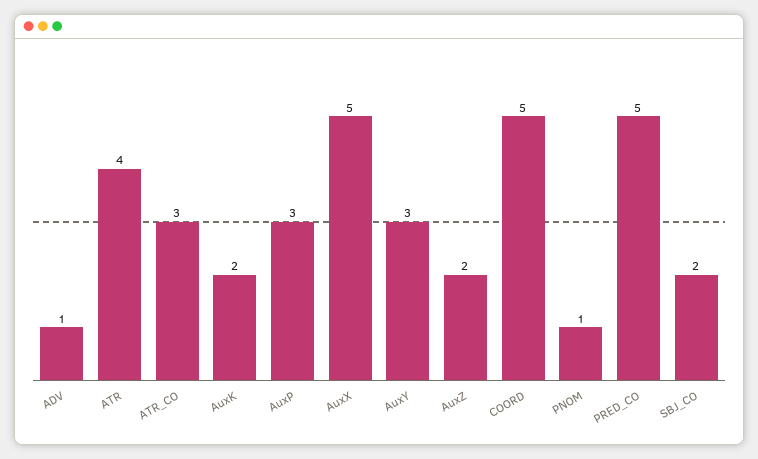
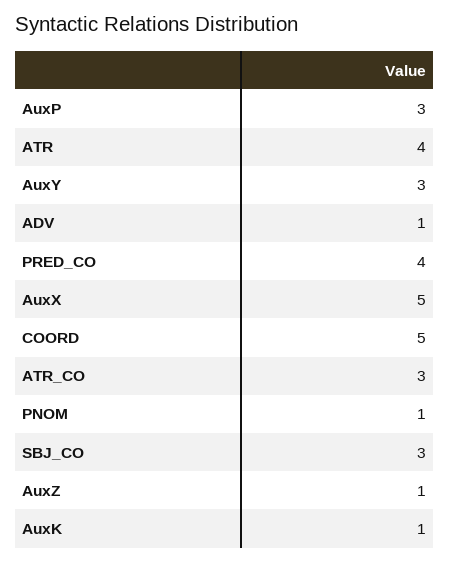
AuxK: 2 -> 1
AuxZ: 2 -> 1
PRED_CO: 5 -> 4
SBJ_CO: 2 -> 3

